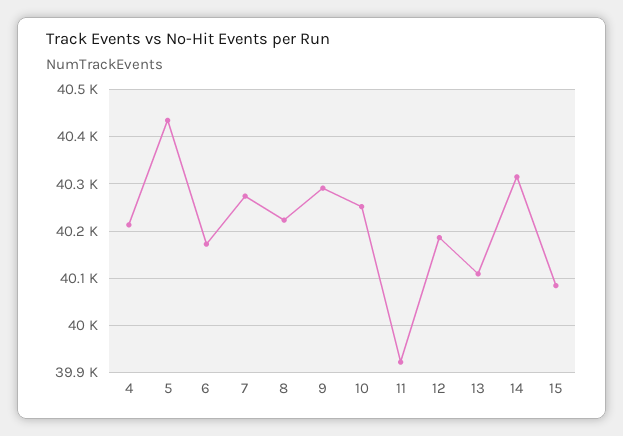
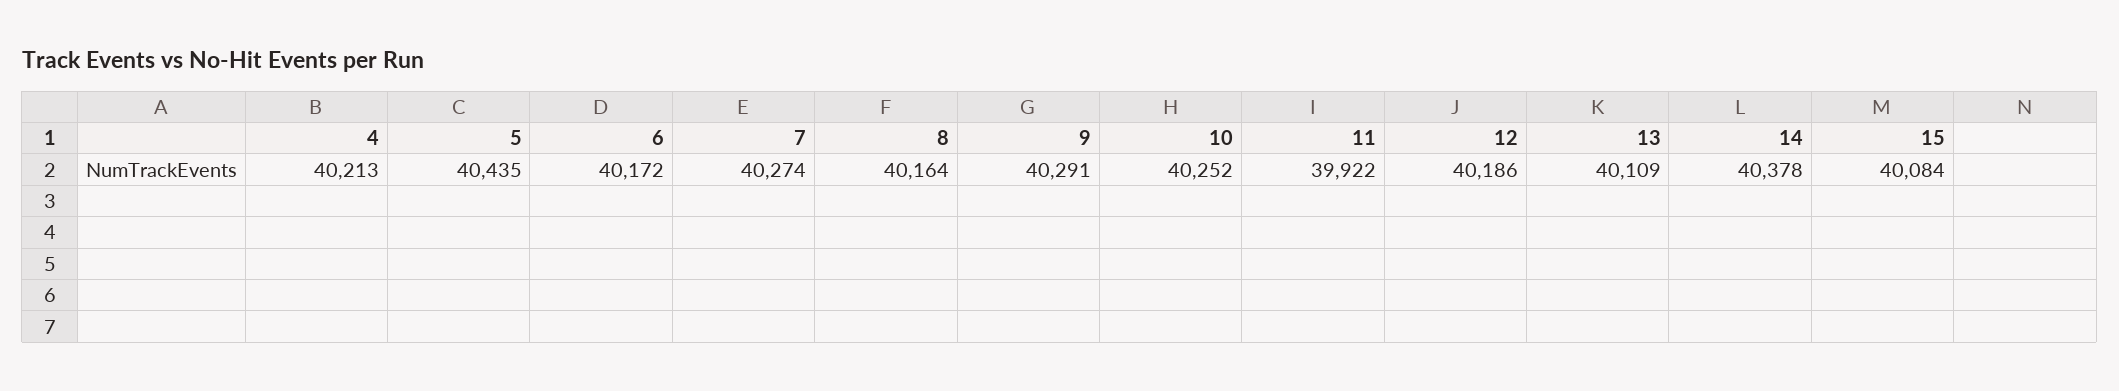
8: 40220 -> 40164
14: 40320 -> 40378

